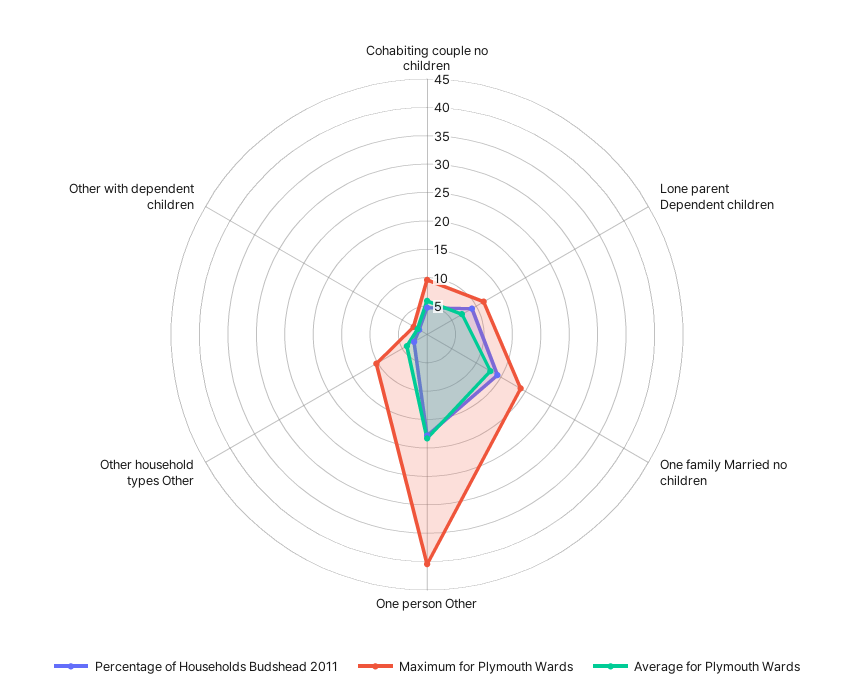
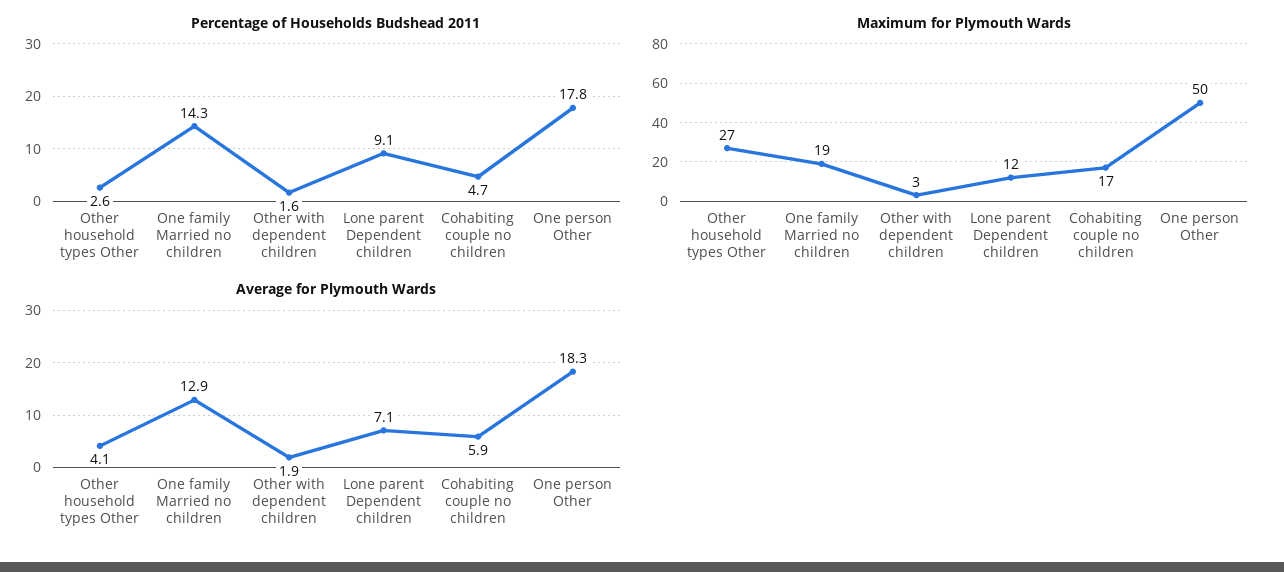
Maximum for Plymouth Wards, Cohabiting couple no children: 10 -> 17
Maximum for Plymouth Wards, One person Other: 40 -> 50
Maximum for Plymouth Wards, Other household types Other: 10 -> 27

